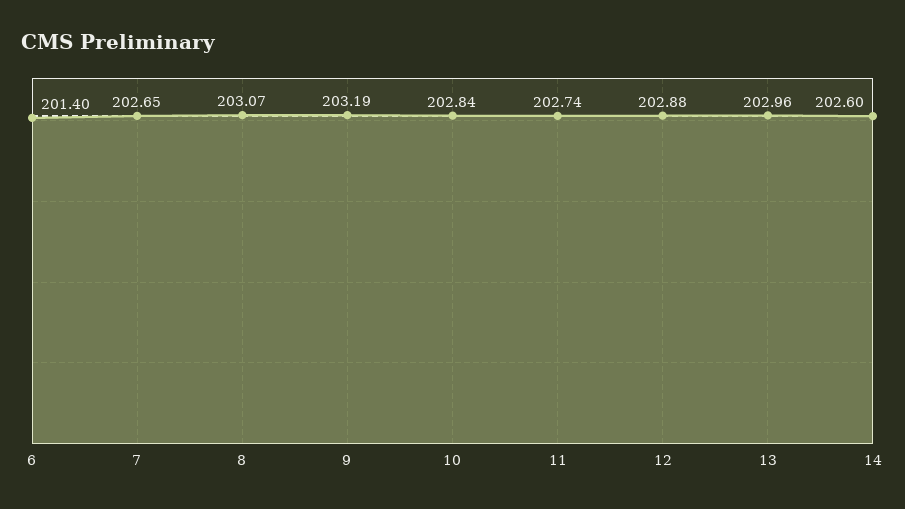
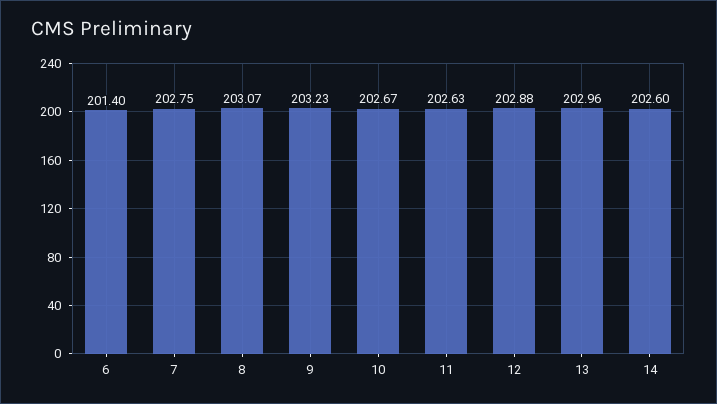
7: 202.65 -> 202.75
9: 203.19 -> 203.23
10: 202.84 -> 202.67
11: 202.74 -> 202.63

